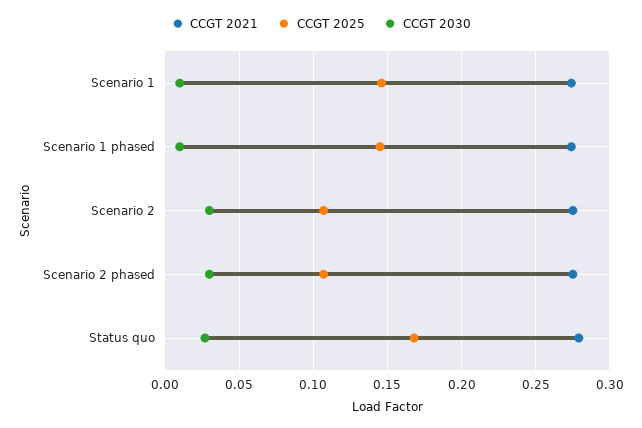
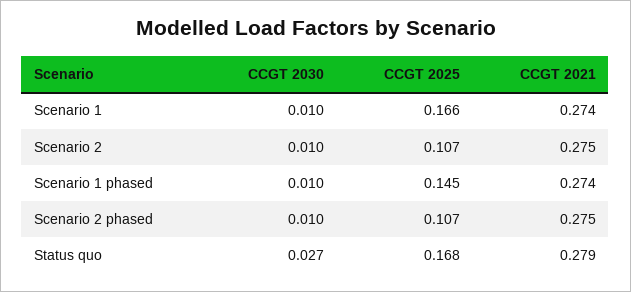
CCGT 2025, Scenario 1: 0.145 -> 0.166
CCGT 2030, Scenario 2: 0.03 -> 0.01
CCGT 2030, Scenario 2 phased: 0.03 -> 0.01

